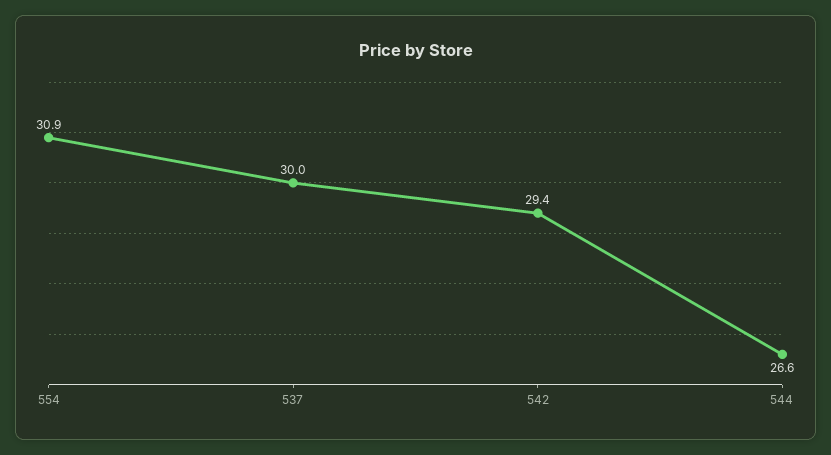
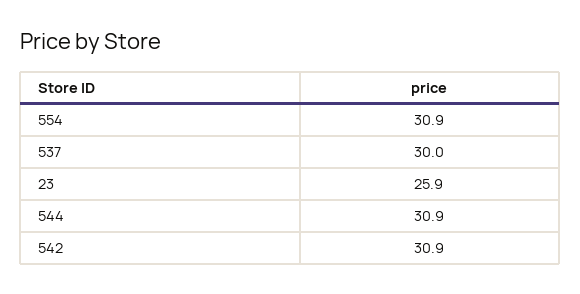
542: 29.4 -> 30.9
544: 26.6 -> 30.9
23: none -> 25.9

